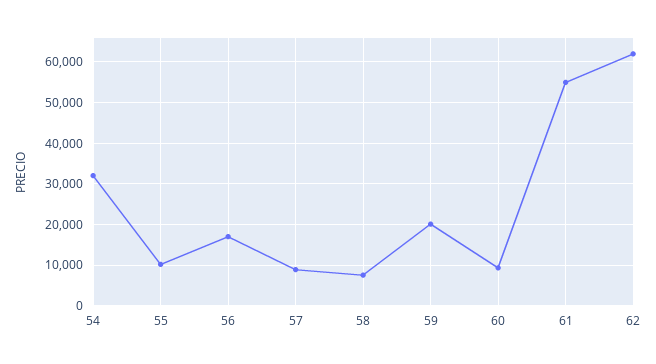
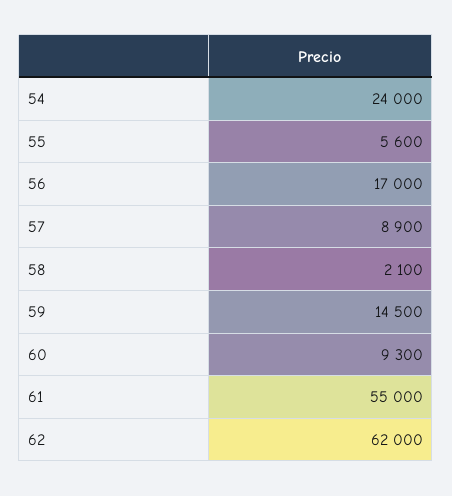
54: 32000 -> 24000
55: 10000 -> 5600
58: 8000 -> 2100
59: 20000 -> 14500

